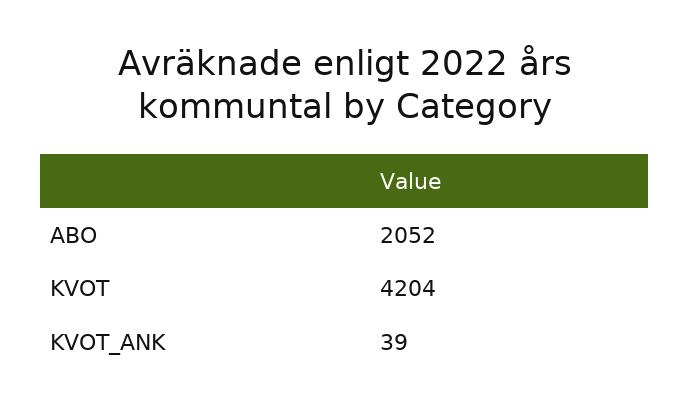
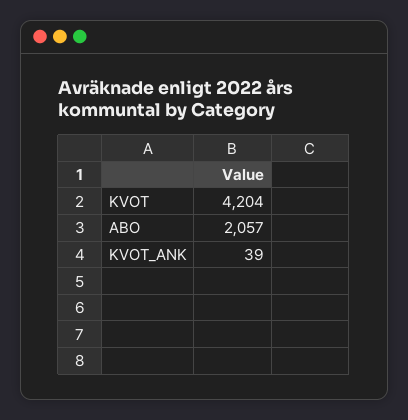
ABO: 2052 -> 2057

